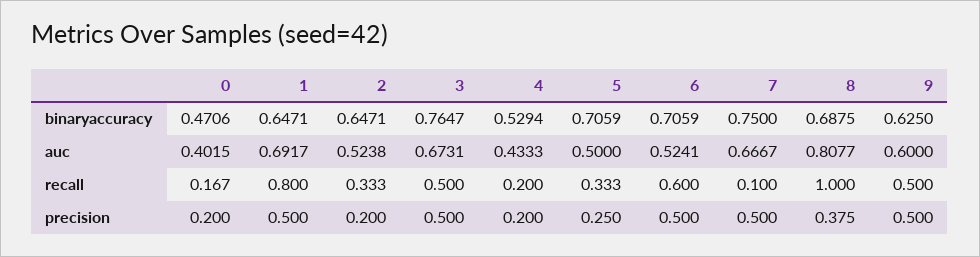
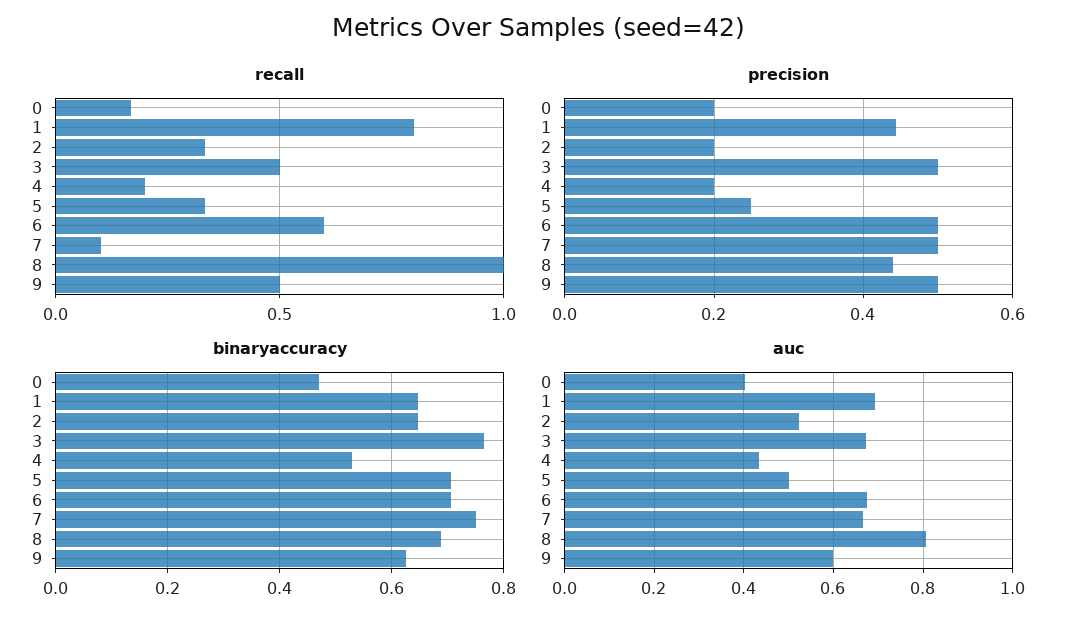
auc, 6: 0.5241 -> 0.68
precision, 1: 0.5 -> 0.44
precision, 8: 0.375 -> 0.44

